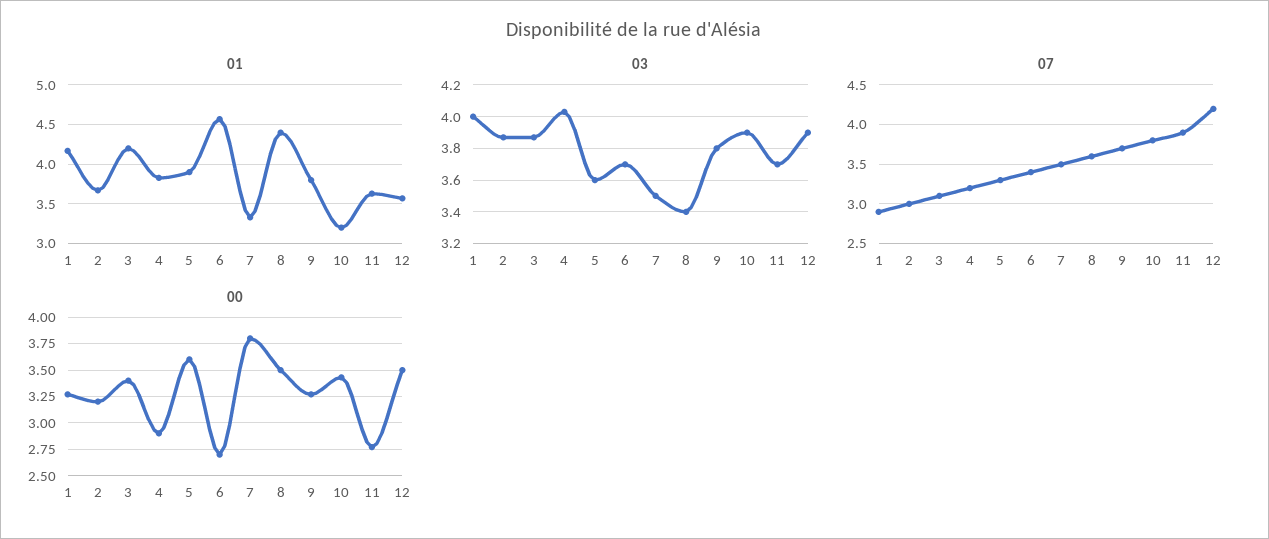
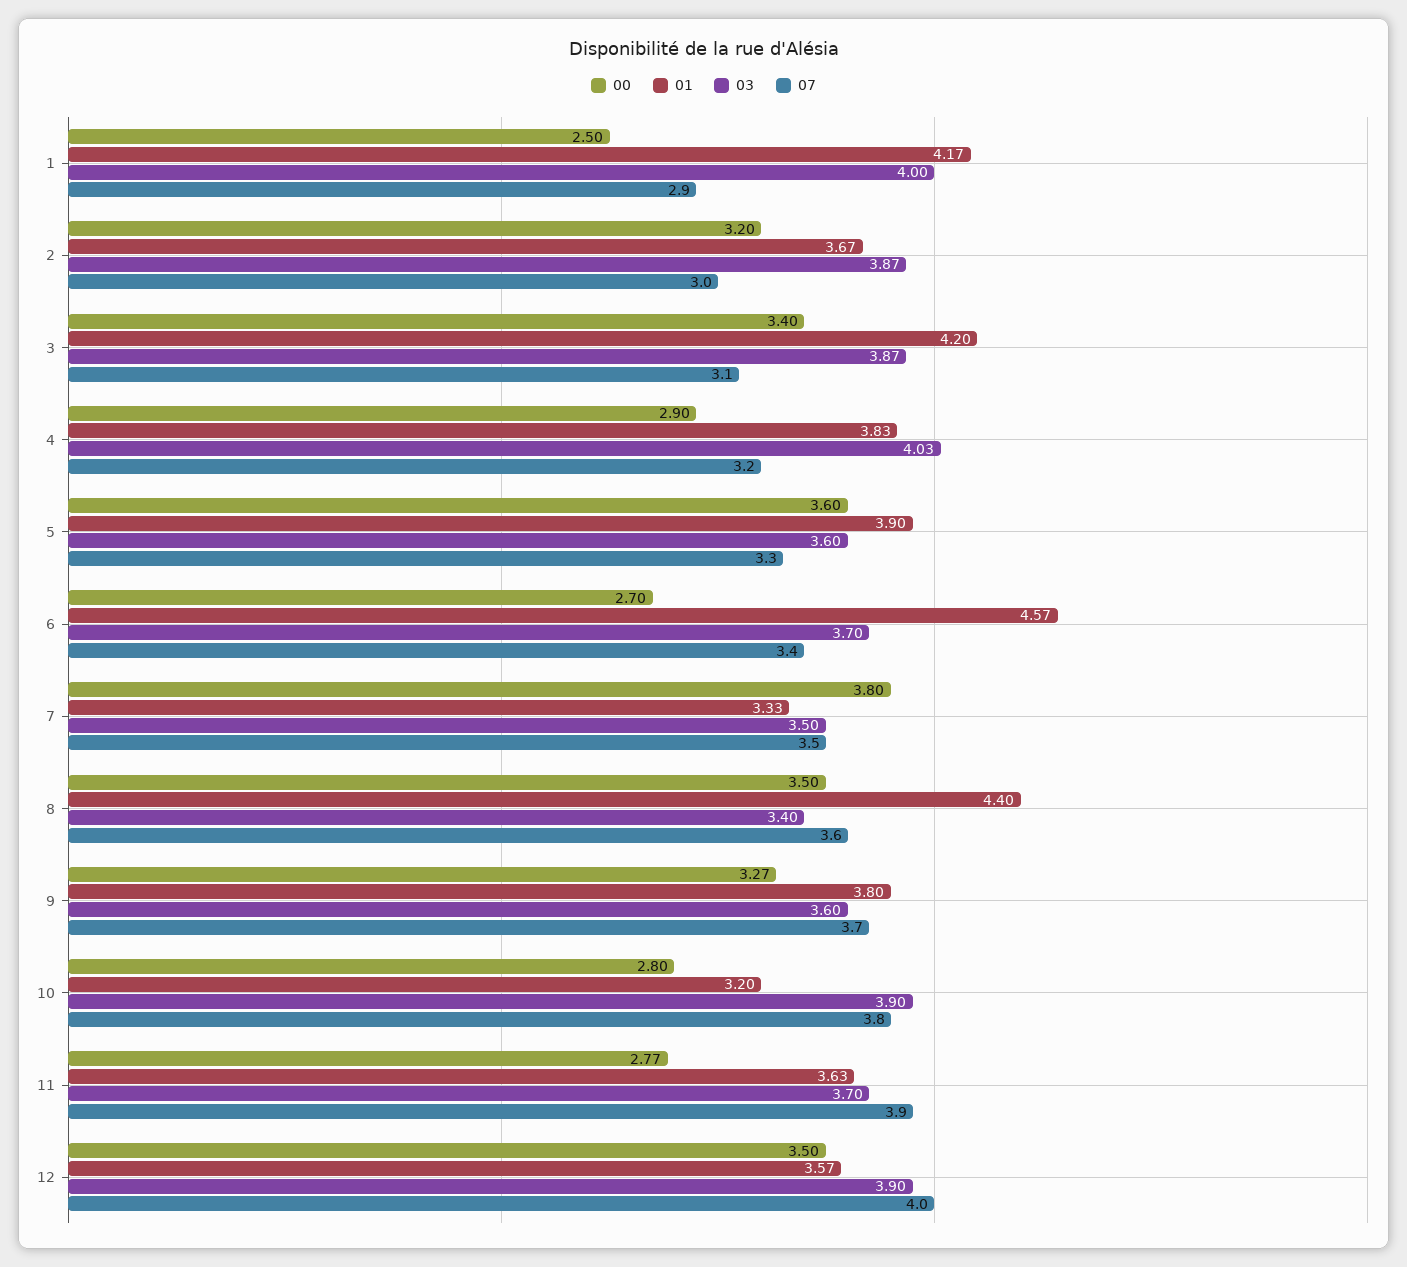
03, 9: 3.8 -> 3.6
07, 12: 4.2 -> 4
00, 1: 3.25 -> 2.5
00, 10: 3.5 -> 2.8

